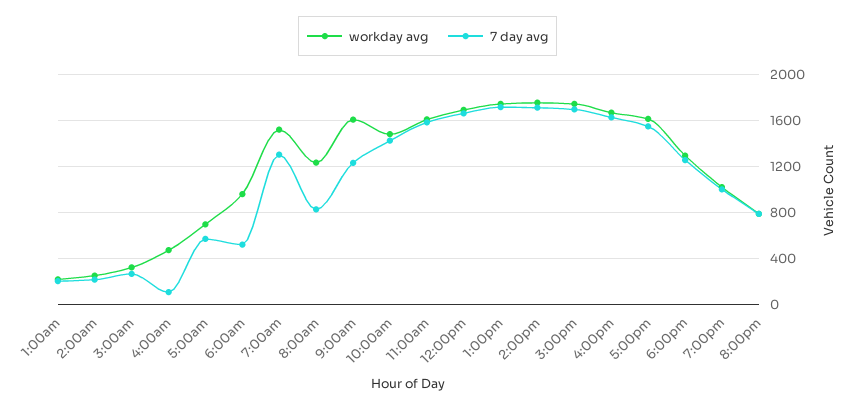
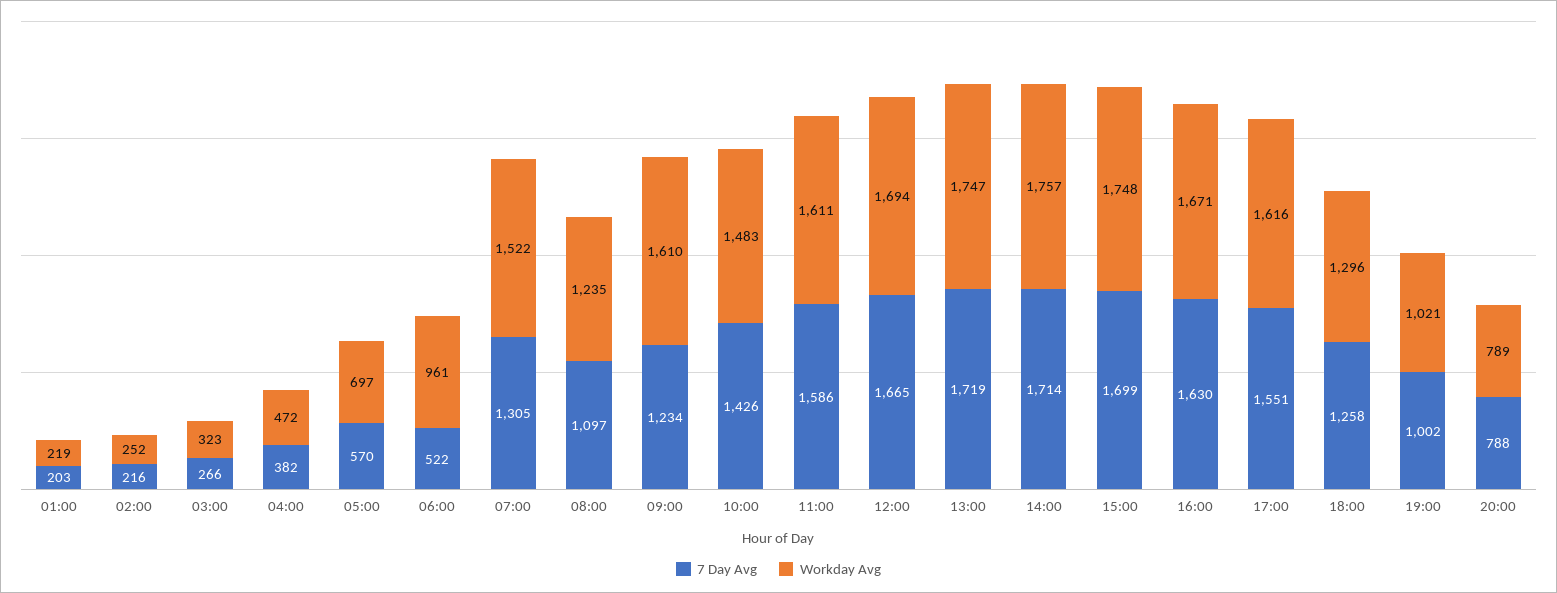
7 day avg, 4:00am: 100 -> 382
7 day avg, 8:00am: 800 -> 1097

